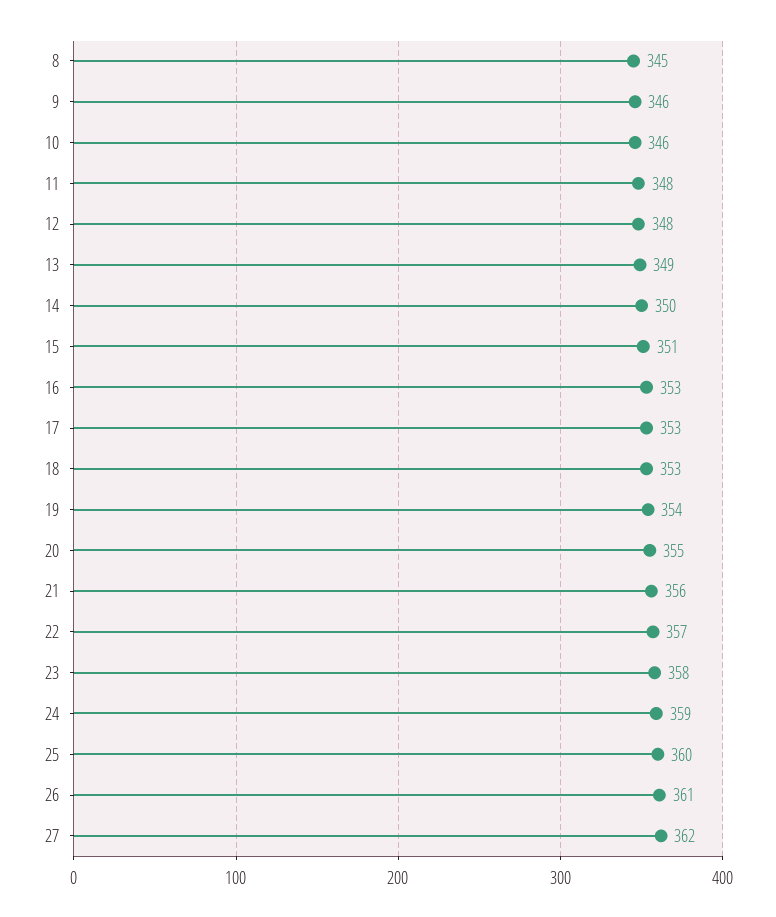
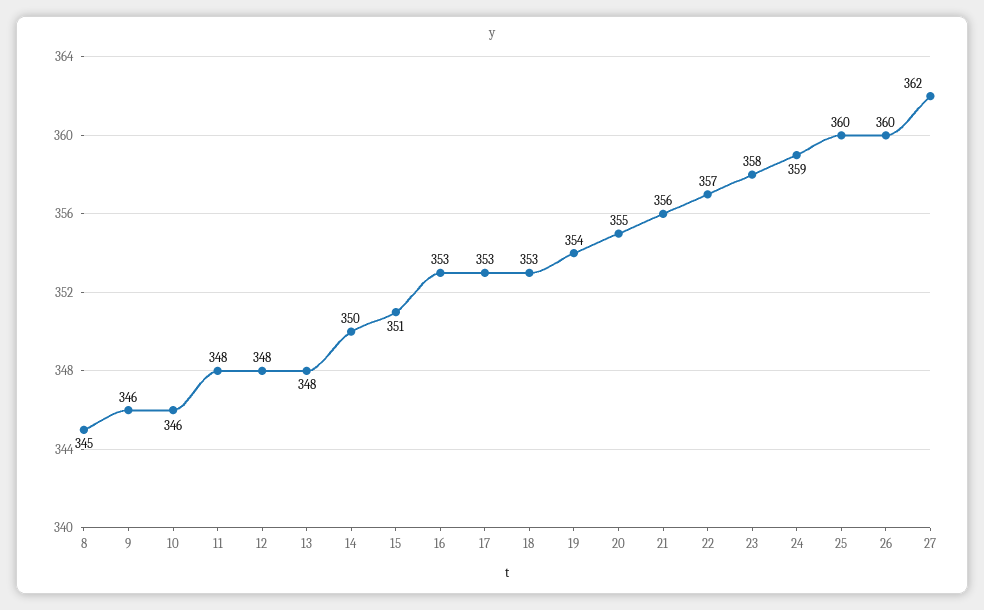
13: 349 -> 348
26: 361 -> 360

